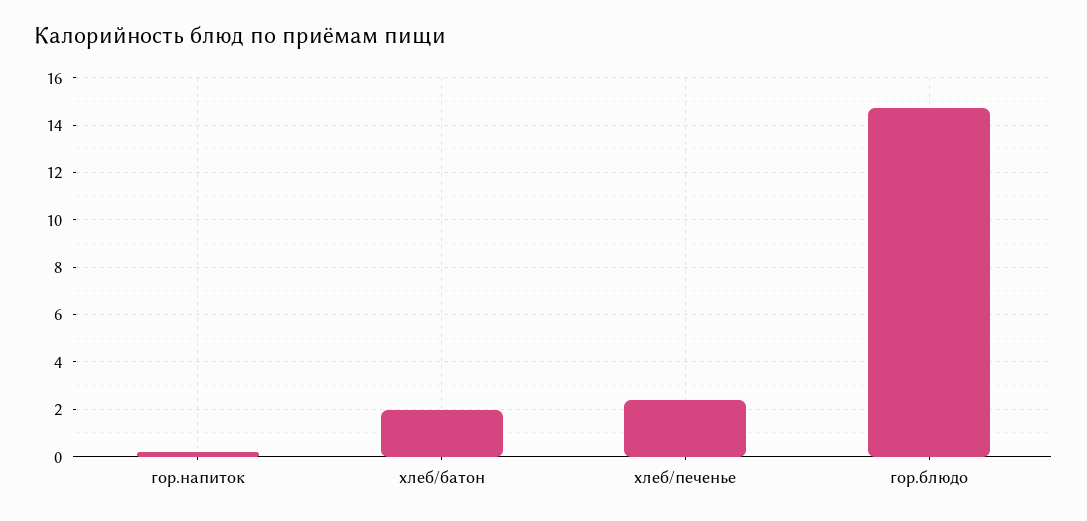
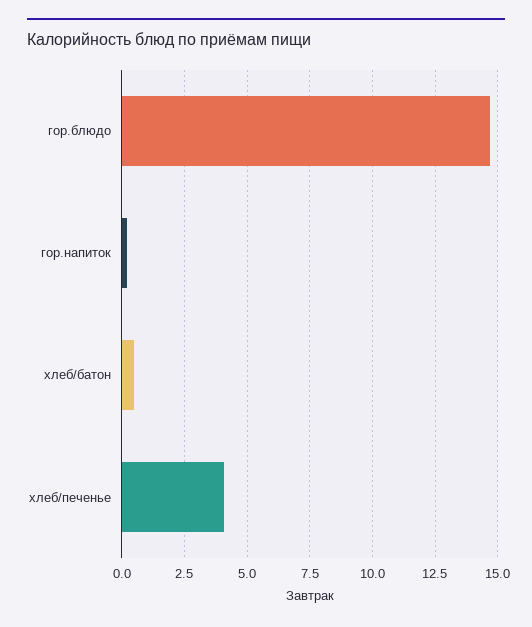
хлеб/батон: 2 -> 0.5
хлеб/печенье: 2.5 -> 4

